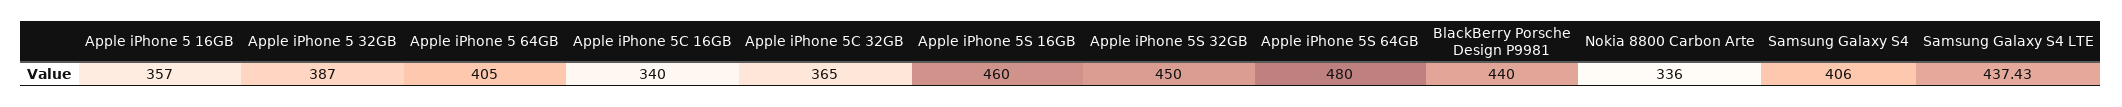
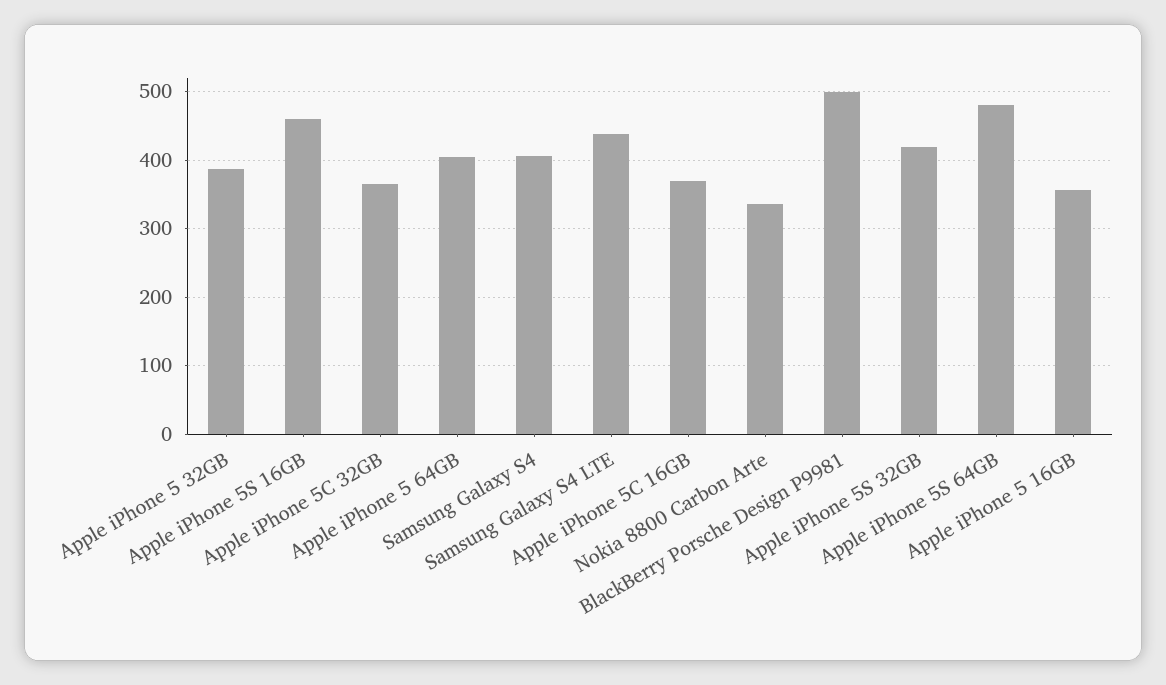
Apple iPhone 5C 16GB: 340 -> 370
Apple iPhone 5S 32GB: 450 -> 420
BlackBerry Porsche Design P9981: 440 -> 500

